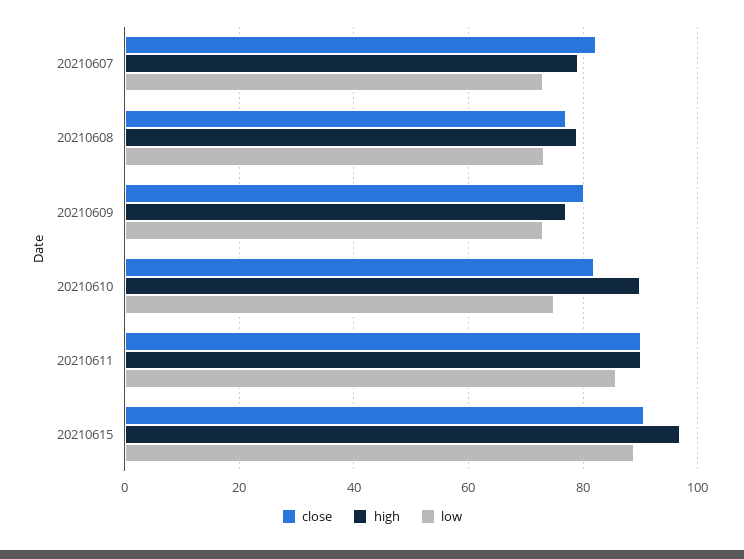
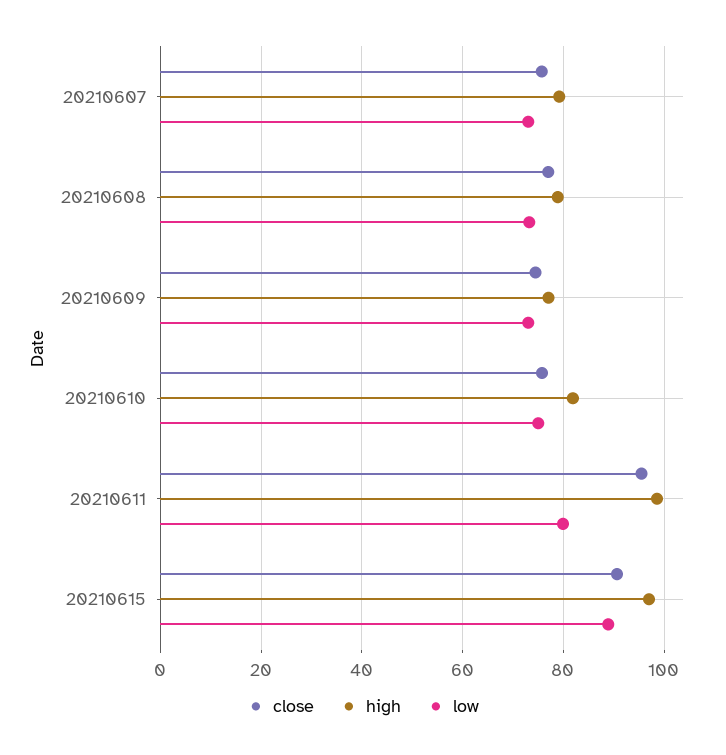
close, 20210607: 82 -> 76
close, 20210609: 80 -> 74
close, 20210610: 82 -> 76
high, 20210610: 90 -> 82
close, 20210611: 90 -> 96
high, 20210611: 90 -> 98
low, 20210611: 86 -> 80

